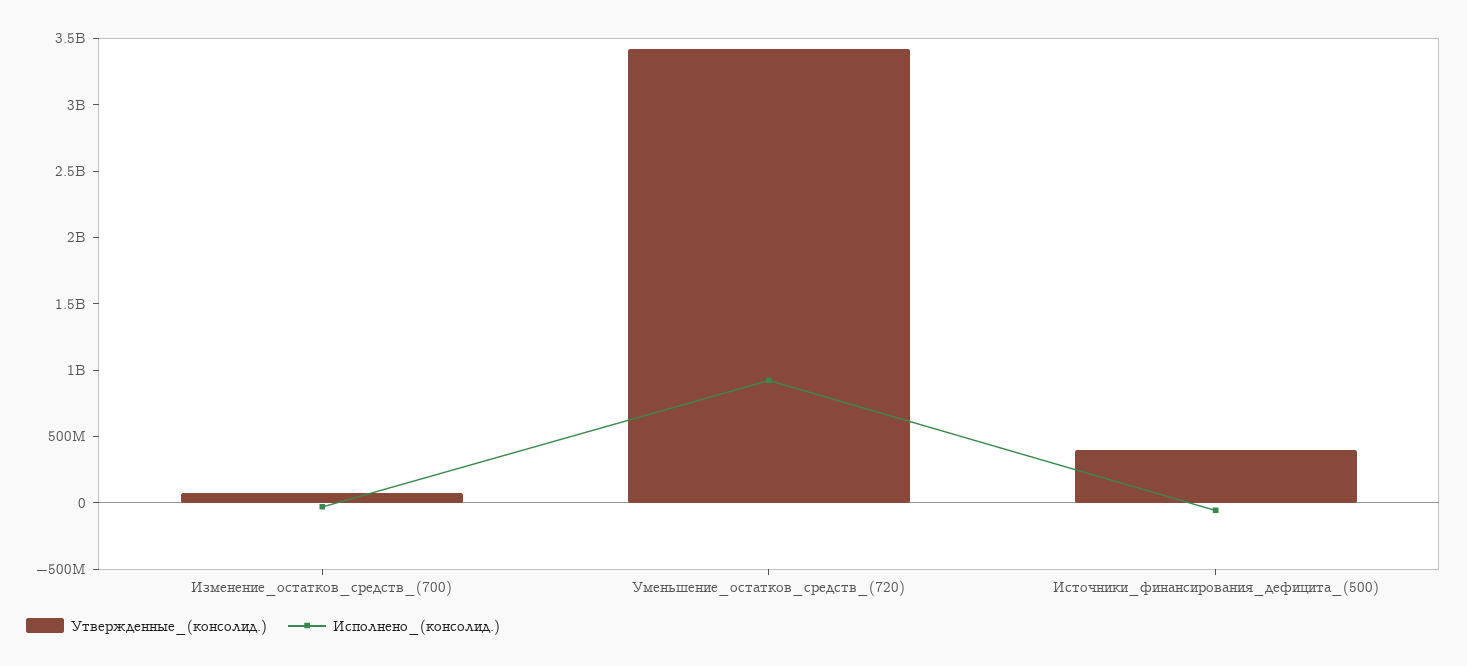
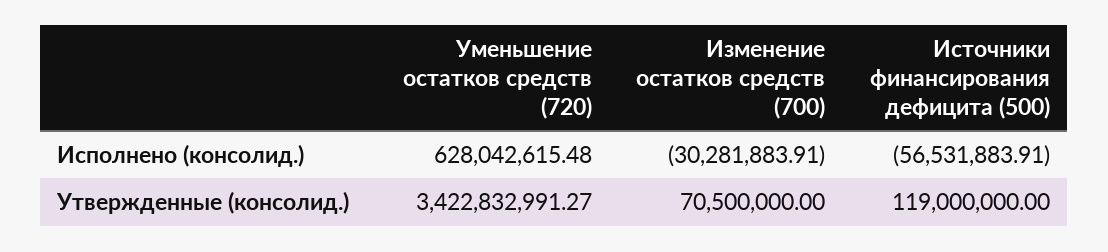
Исполнено_(консолид.), Уменьшение_остатков_средств_(720): 900000000 -> 628042615.48
Утвержденные_(консолид.), Источники_финансирования_дефицита_(500): 400000000 -> 119000000

